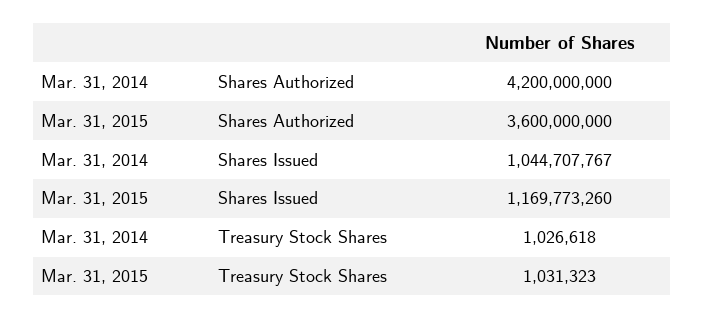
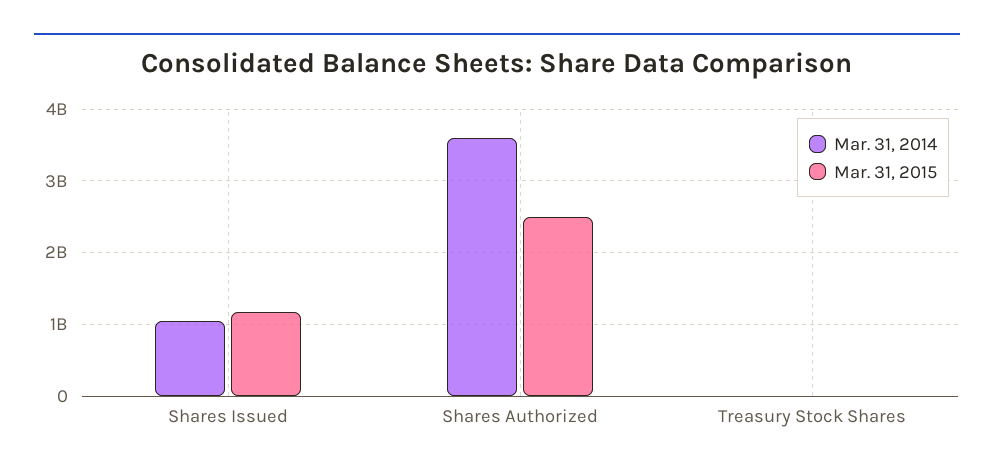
Mar. 31, 2014, Shares Authorized: 4200000000 -> 3600000000
Mar. 31, 2015, Shares Authorized: 3600000000 -> 2500000000

